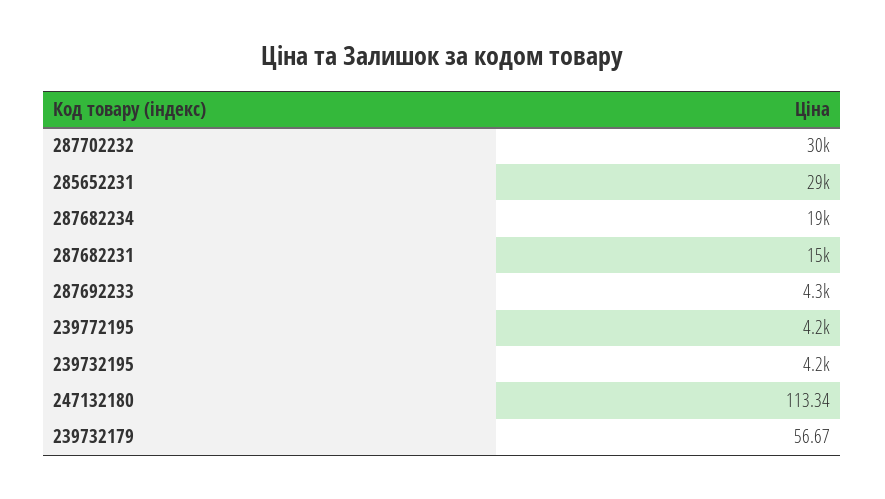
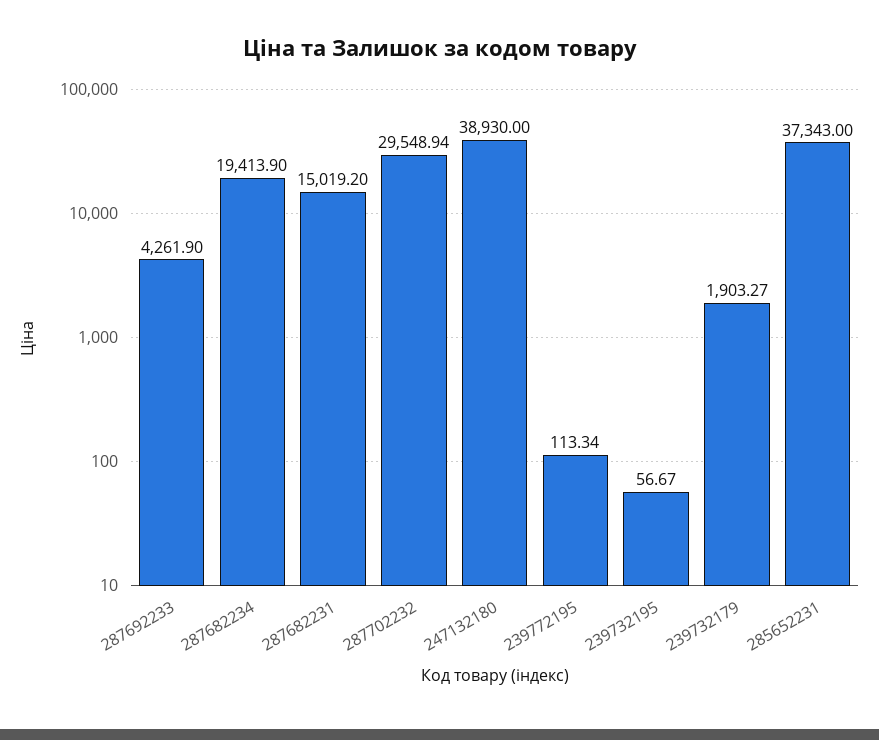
285652231: 29000 -> 37343
239772195: 4200 -> 113.34
239732195: 4200 -> 56.67
247132180: 113.34 -> 38930
239732179: 56.67 -> 1903.27

